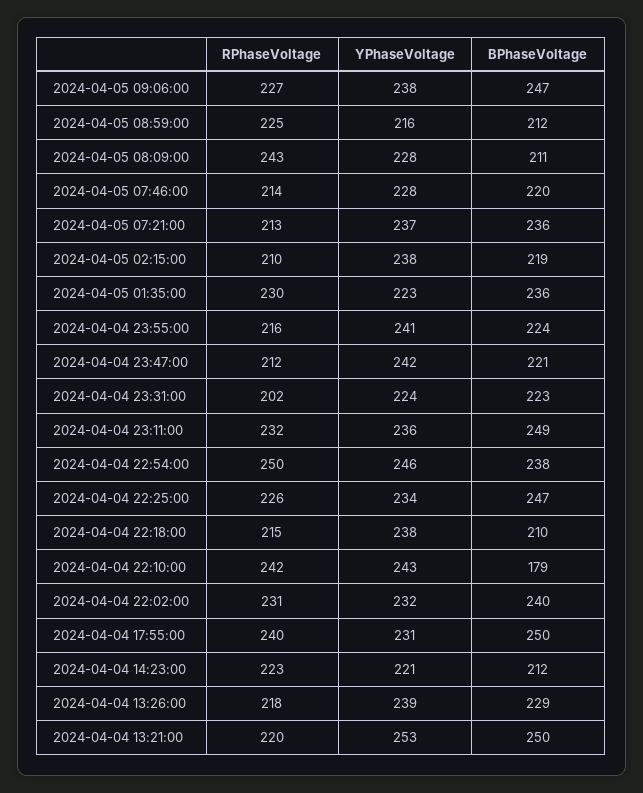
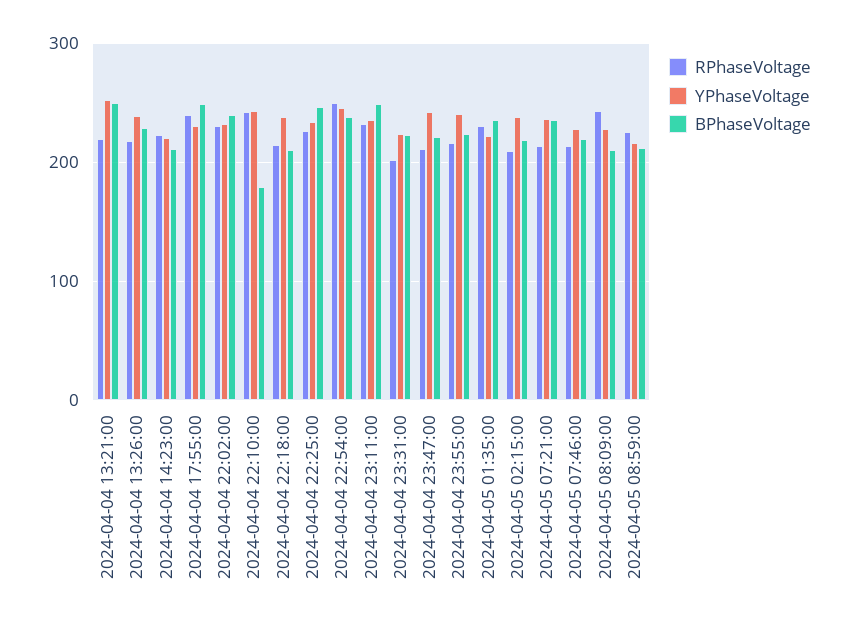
RPhaseVoltage, 2024-04-05 09:06:00: 227 -> none
YPhaseVoltage, 2024-04-05 09:06:00: 238 -> none
BPhaseVoltage, 2024-04-05 09:06:00: 247 -> none

